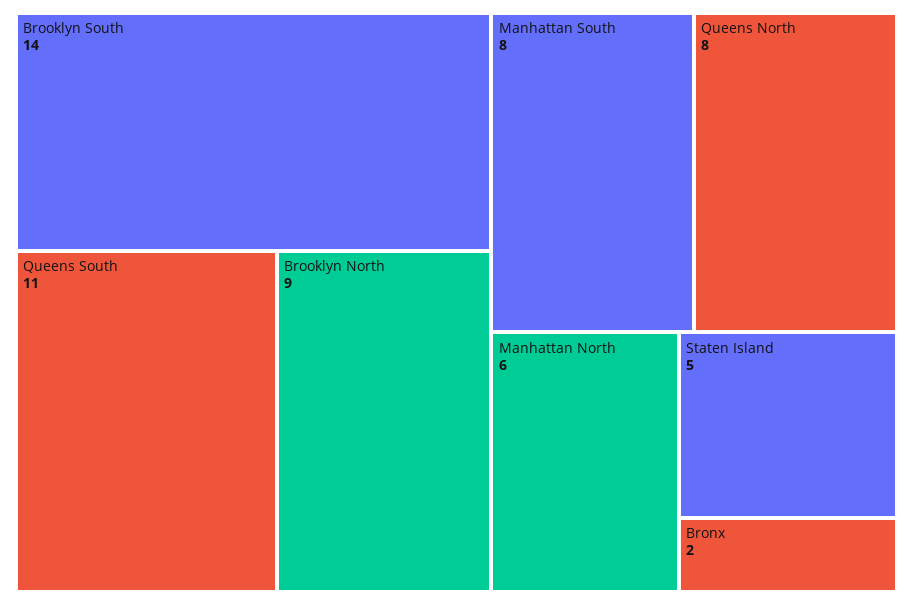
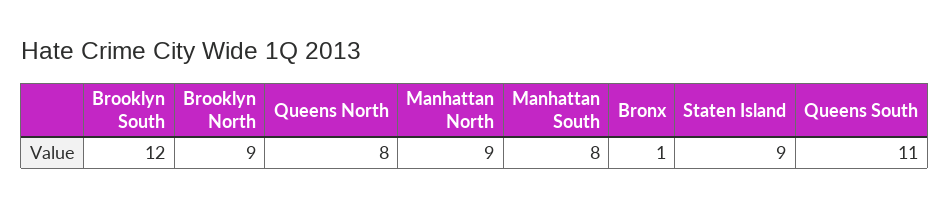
Brooklyn South: 14 -> 12
Manhattan North: 6 -> 9
Staten Island: 5 -> 9
Bronx: 2 -> 1

